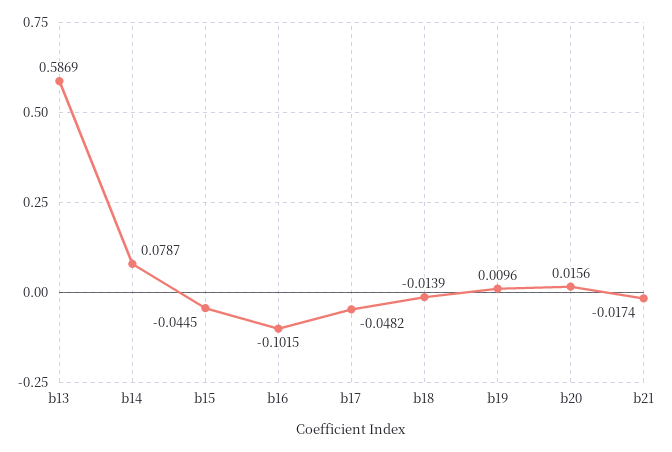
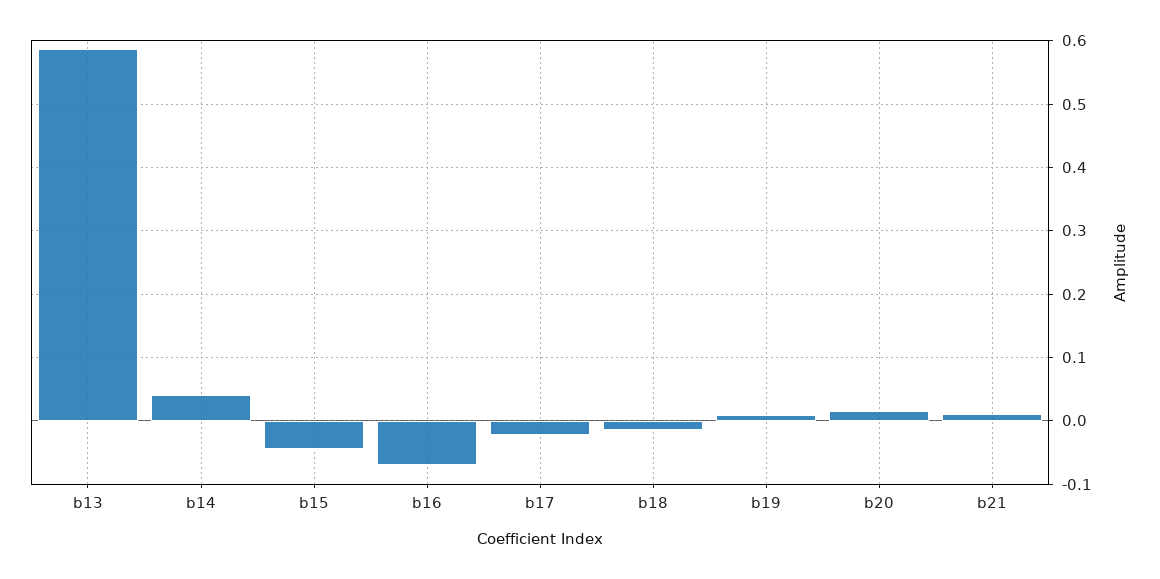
b14: 0.0787 -> 0.04
b16: -0.1015 -> -0.07
b17: -0.0482 -> -0.02
b21: -0.0174 -> 0.01

